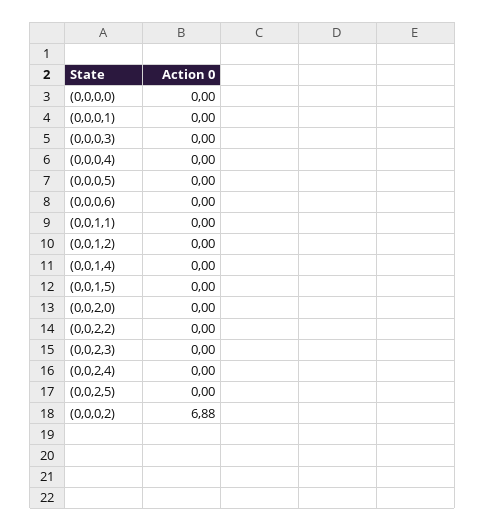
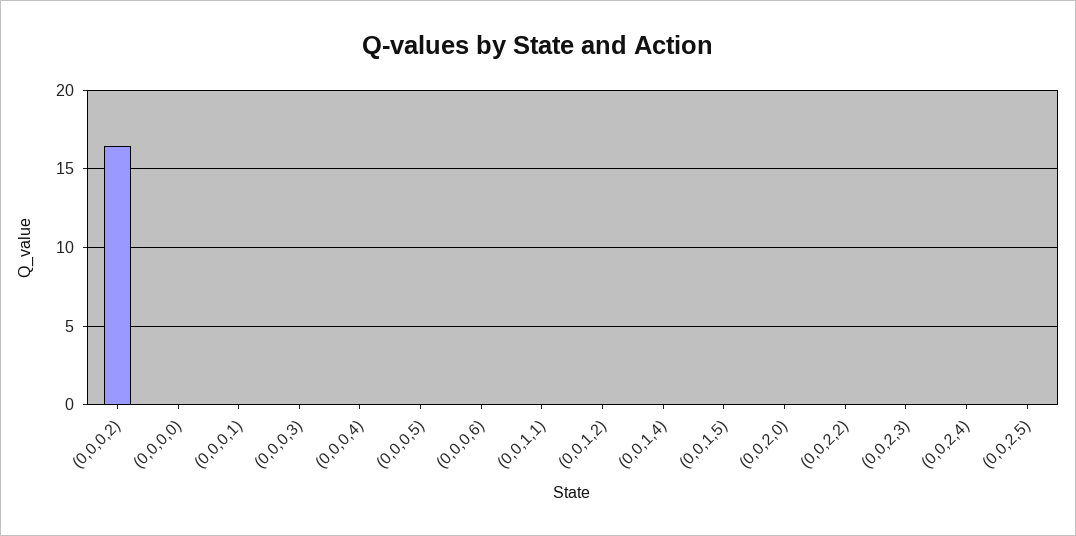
(0,0,0,2): 6.88 -> 16.5

